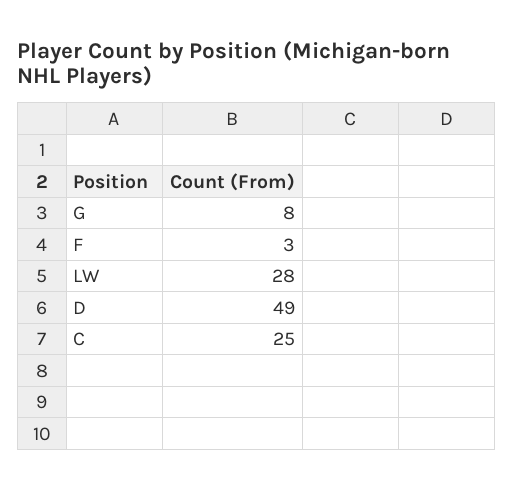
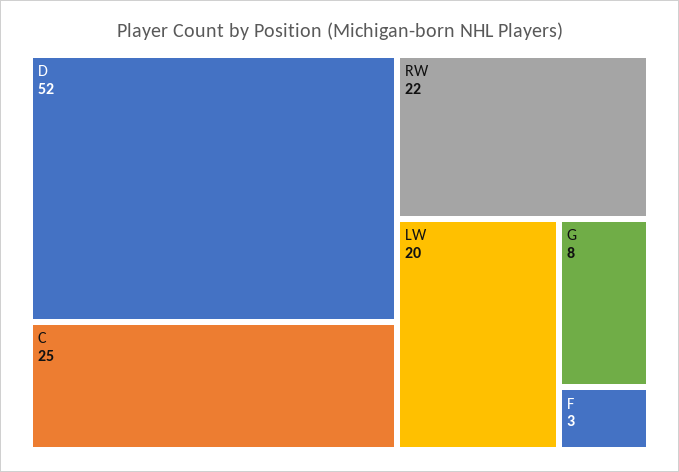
LW: 28 -> 20
D: 49 -> 52
RW: none -> 22

